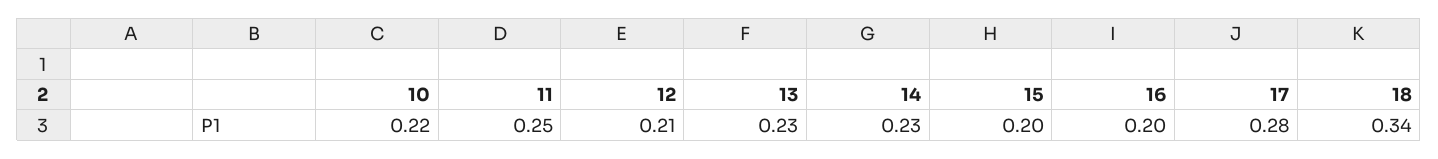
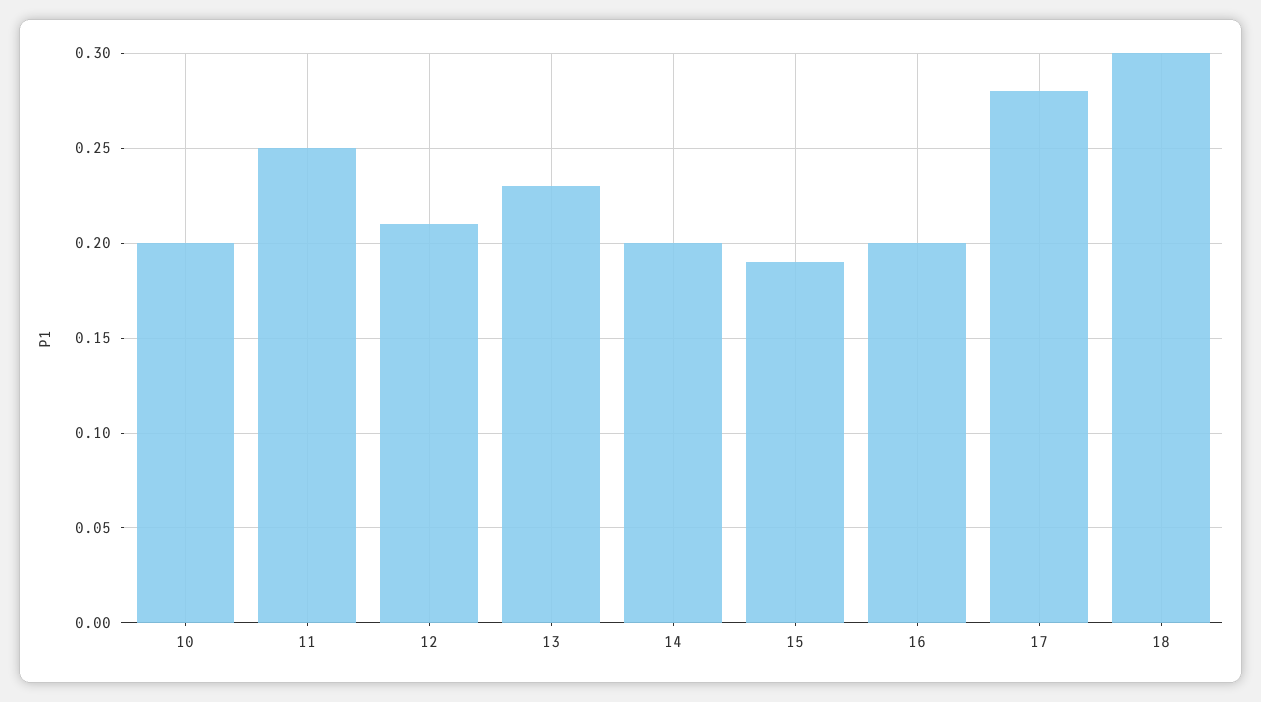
10: 0.22 -> 0.2
14: 0.23 -> 0.2
15: 0.2 -> 0.19
18: 0.34 -> 0.3

